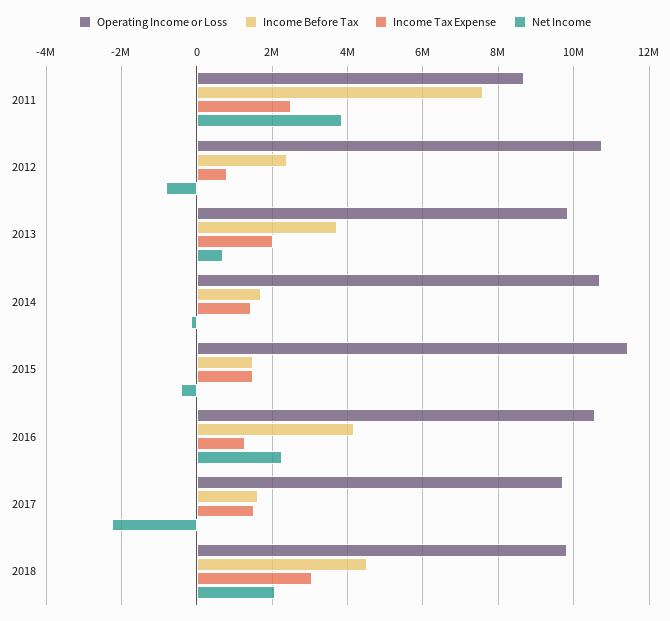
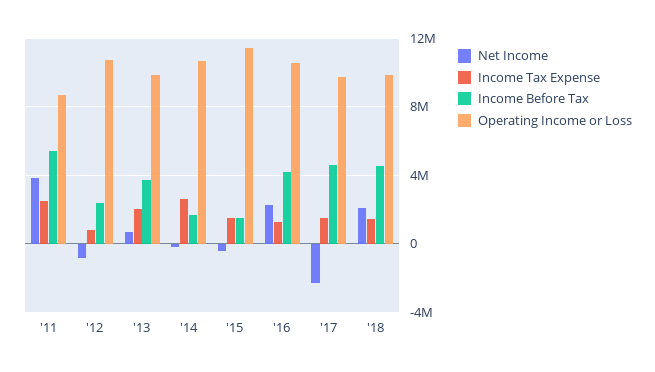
Income Before Tax, 2011: 7600000 -> 5500000
Income Tax Expense, 2014: 1400000 -> 2500000
Income Before Tax, 2017: 1600000 -> 4500000
Income Tax Expense, 2018: 3000000 -> 1500000

